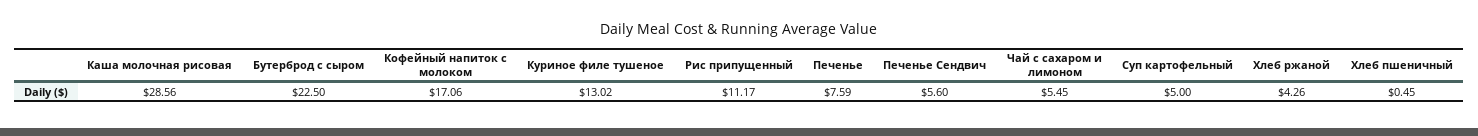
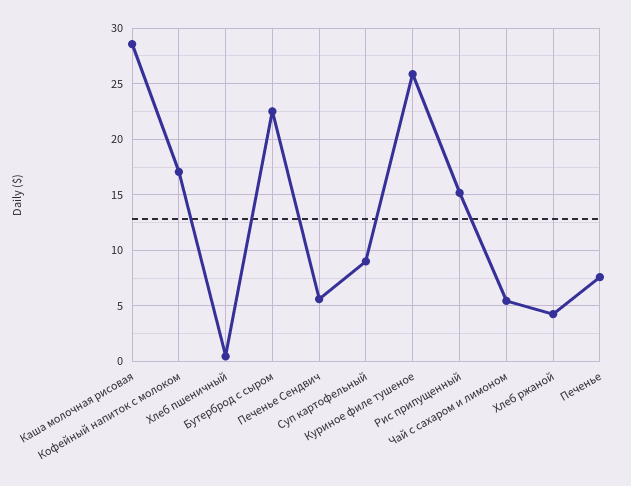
Куриное филе тушеное: 13.02 -> 26
Рис припущенный: 11.17 -> 15
Суп картофельный: 5 -> 9

